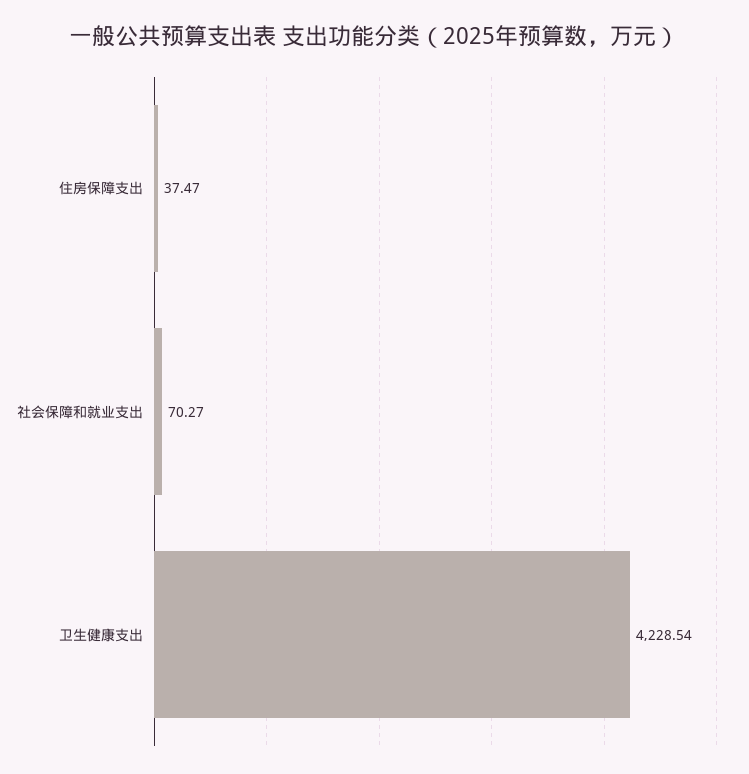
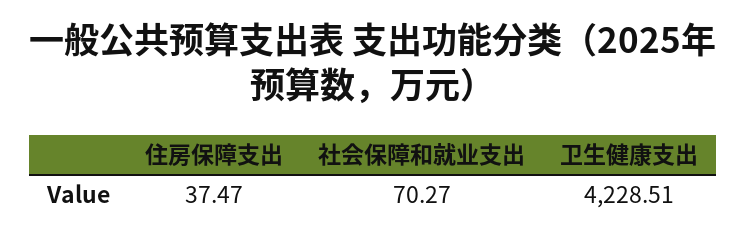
卫生健康支出: 4228.54 -> 4228.51

